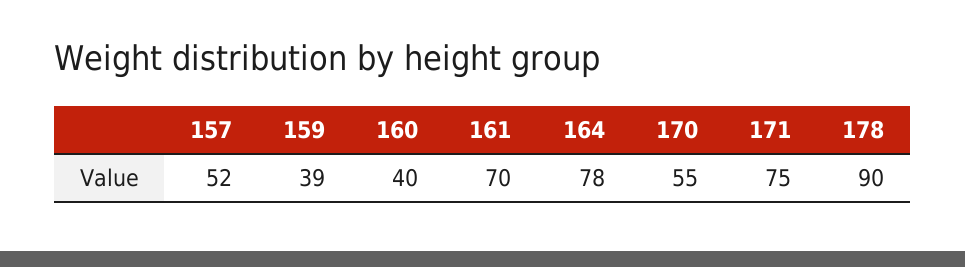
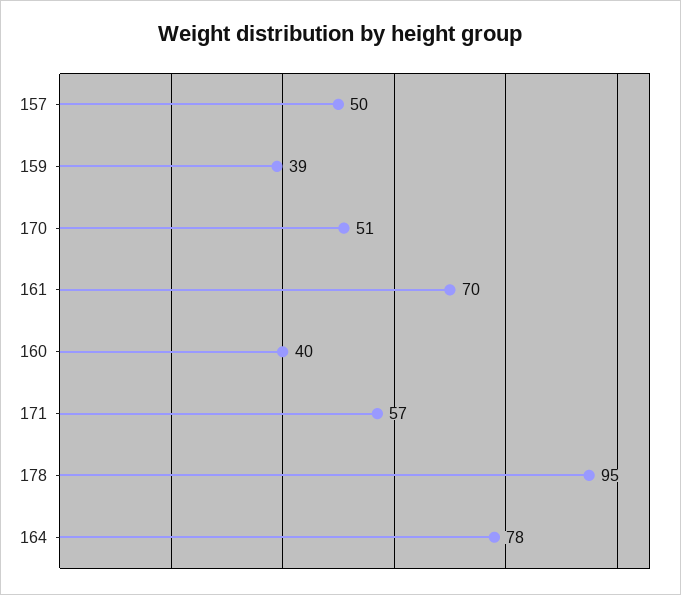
157: 52 -> 50
170: 55 -> 51
171: 75 -> 57
178: 90 -> 95

